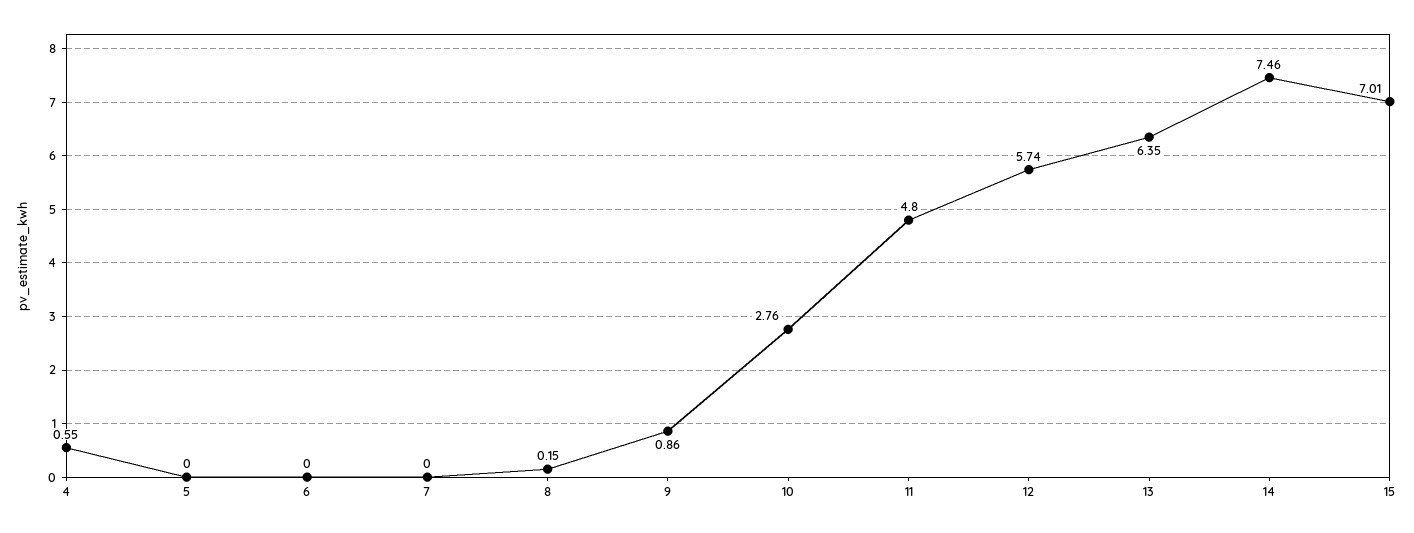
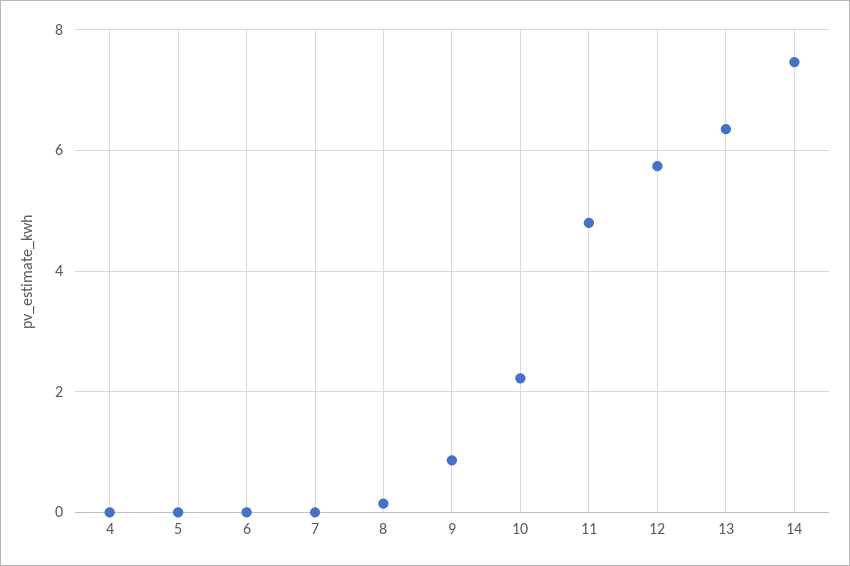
4: 0.55 -> 0
10: 2.76 -> 2.2
15: 7.01 -> none

